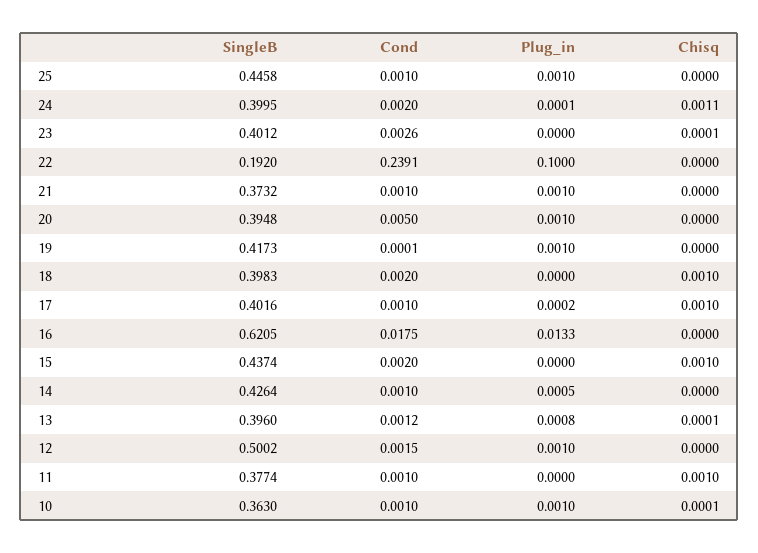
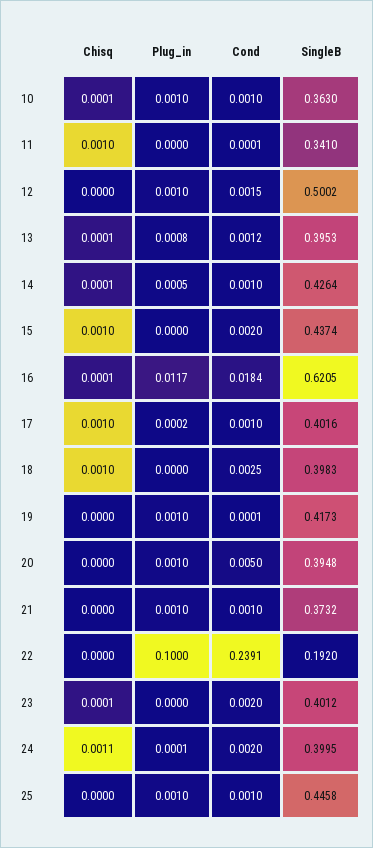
Cond, 23: 0.0026 -> 0.002
Cond, 18: 0.002 -> 0.0025
Cond, 16: 0.0175 -> 0.0184
Plug_in, 16: 0.0133 -> 0.0117
Chisq, 16: 0 -> 0.0001
Chisq, 14: 0 -> 0.0001
SingleB, 13: 0.396 -> 0.3953
SingleB, 11: 0.3774 -> 0.341
Cond, 11: 0.001 -> 0.0001

